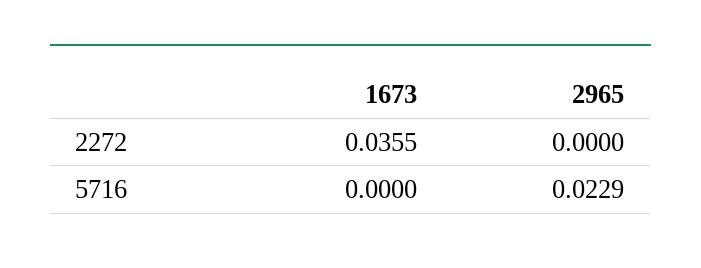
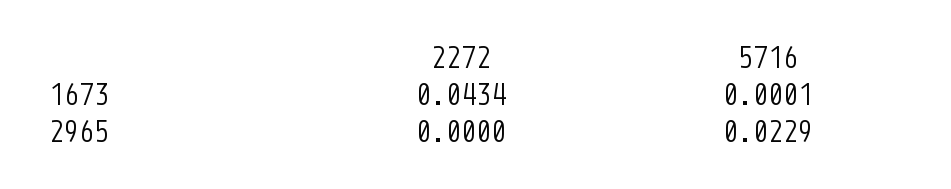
1673, 2272: 0.0355 -> 0.0434
1673, 5716: 0 -> 0.0001

